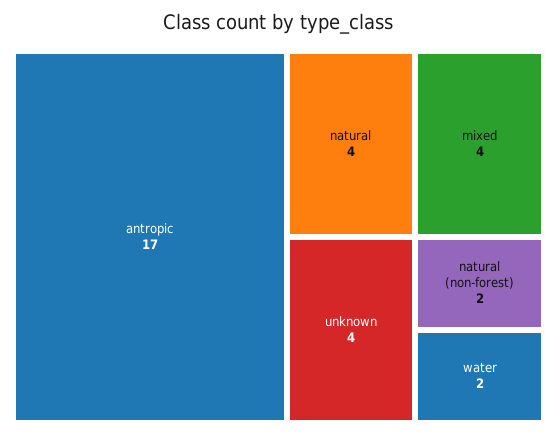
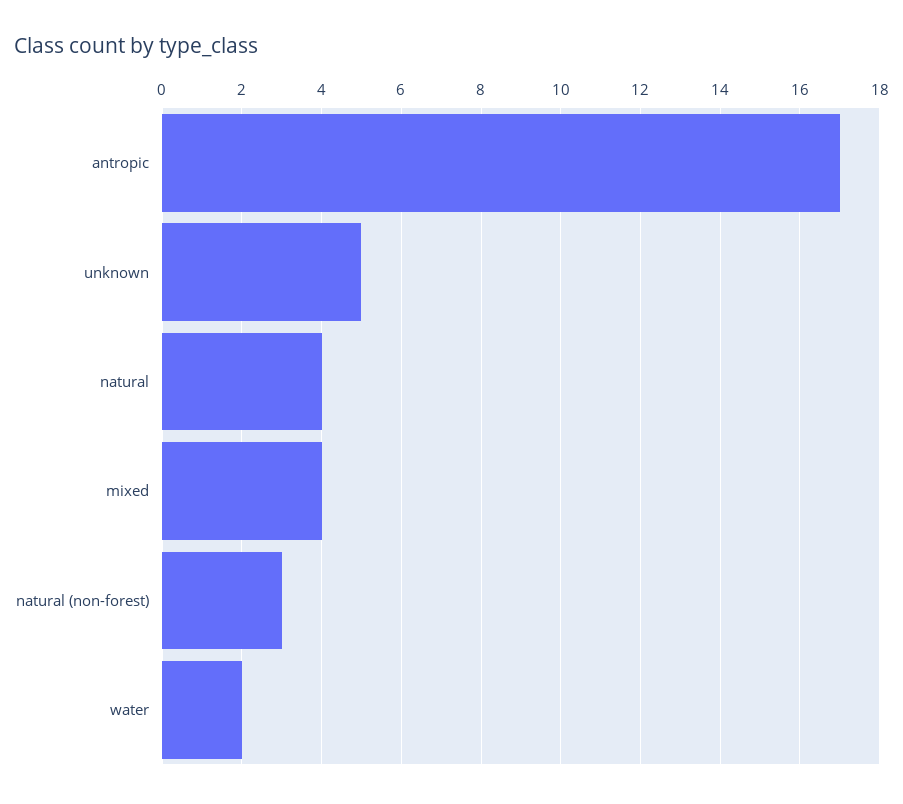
unknown: 4 -> 5
natural (non-forest): 2 -> 3

